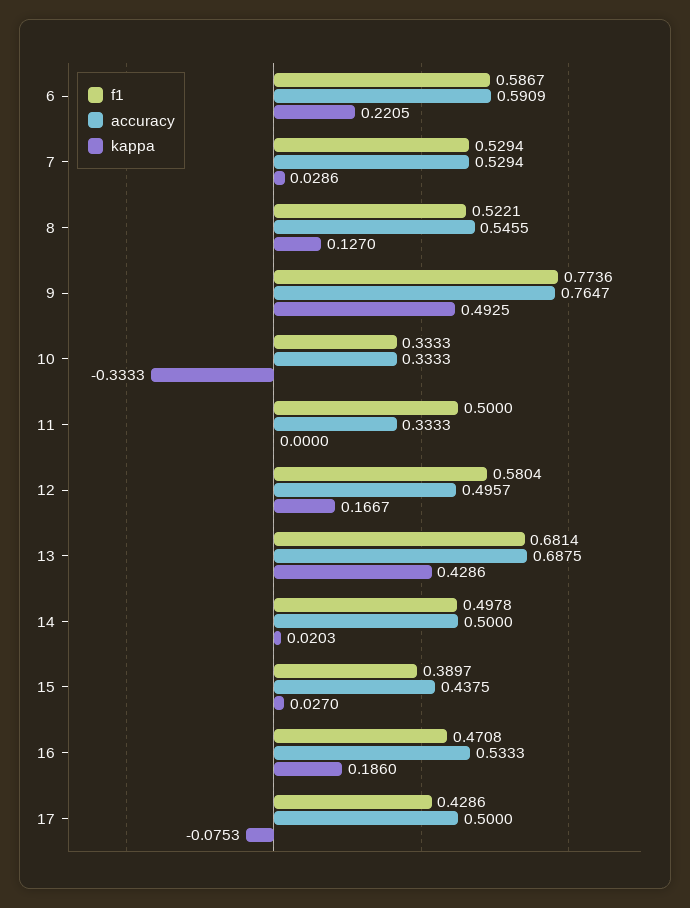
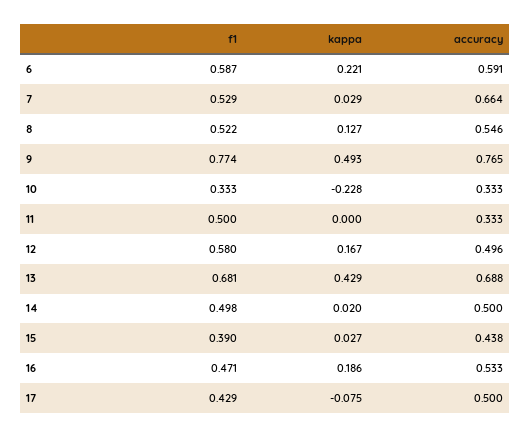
accuracy, 7: 0.5294 -> 0.664
kappa, 10: -0.3333 -> -0.228

